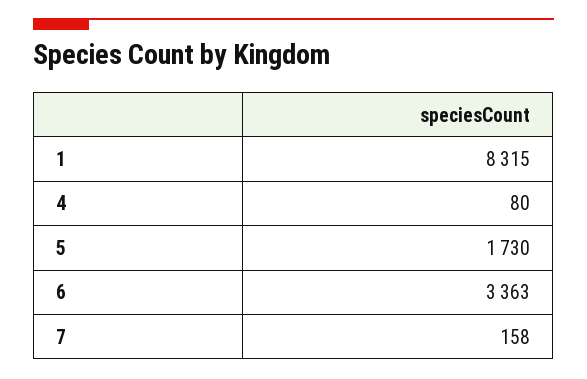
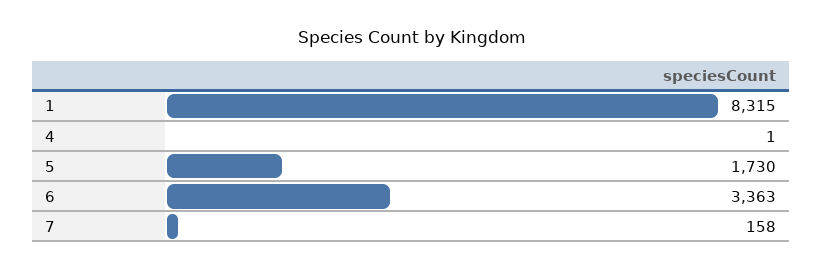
4: 80 -> 1

